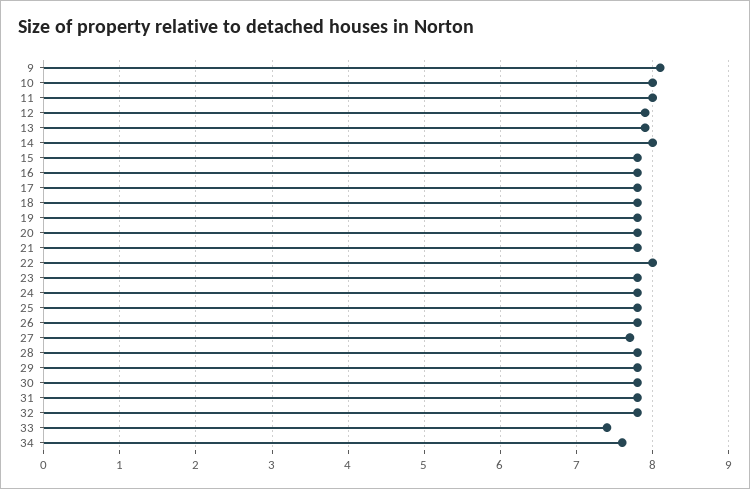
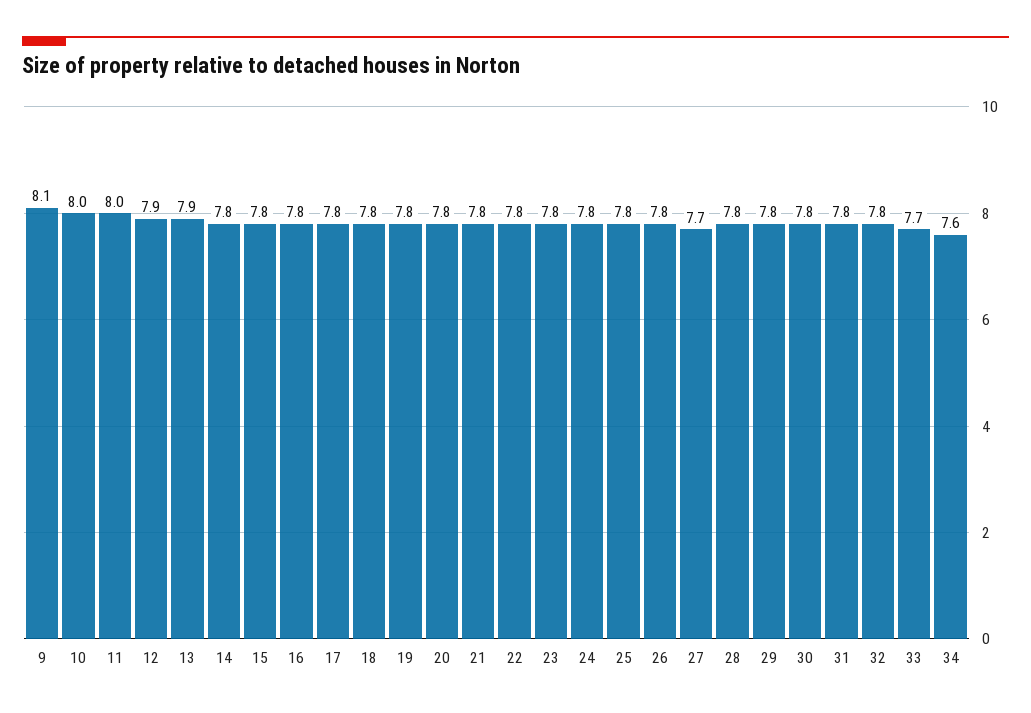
14: 8 -> 7.8
22: 8 -> 7.8
33: 7.4 -> 7.7

